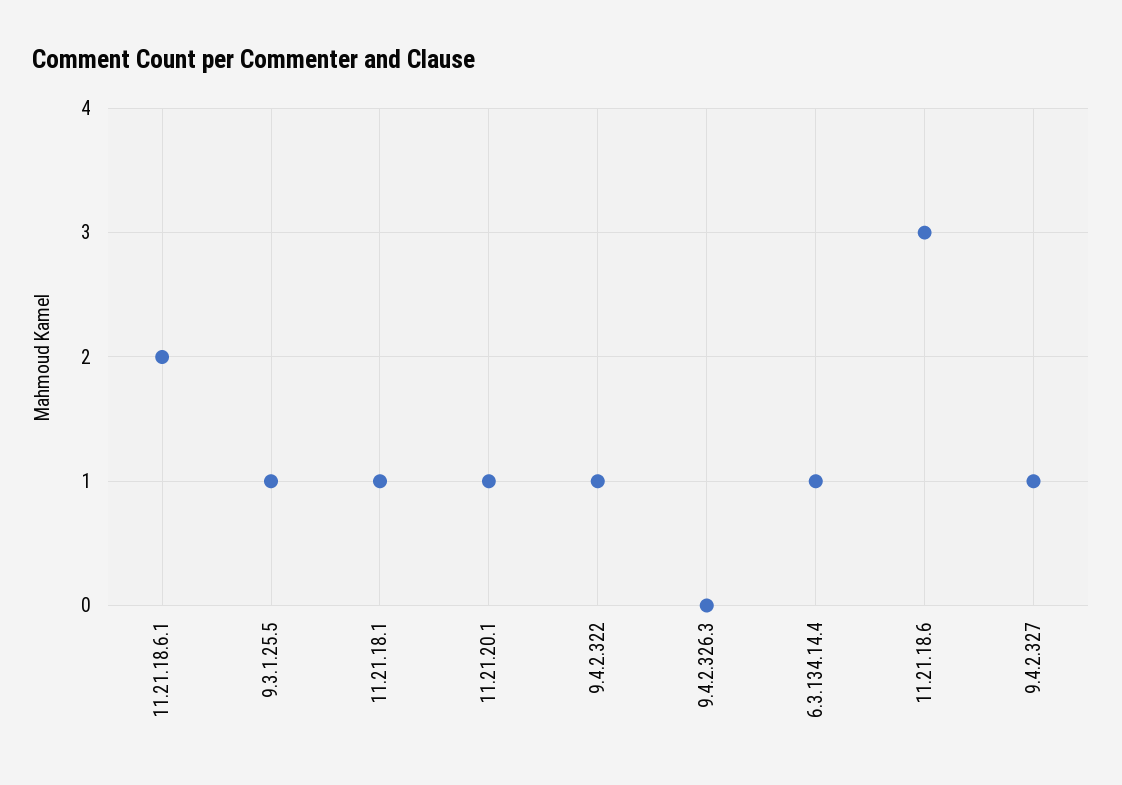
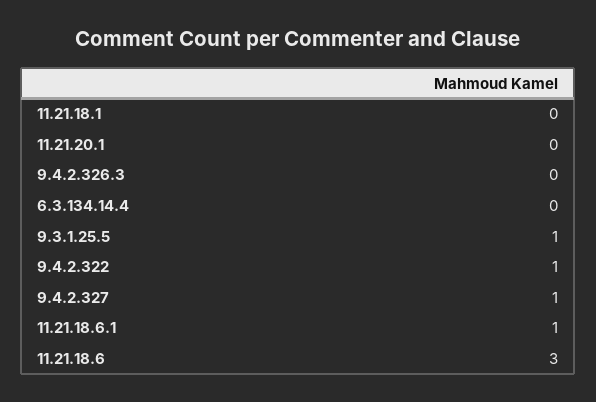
11.21.18.6.1: 2 -> 1
11.21.18.1: 1 -> 0
11.21.20.1: 1 -> 0
6.3.134.14.4: 1 -> 0

